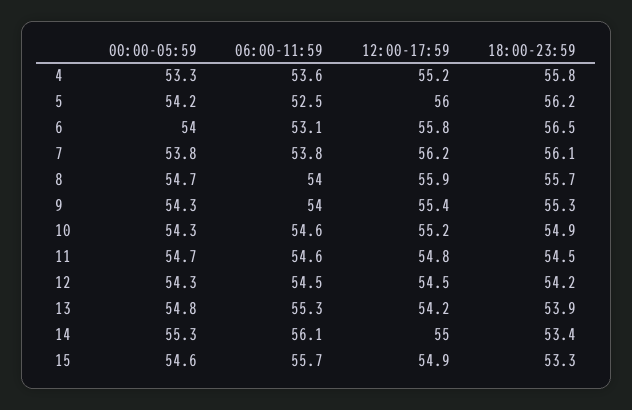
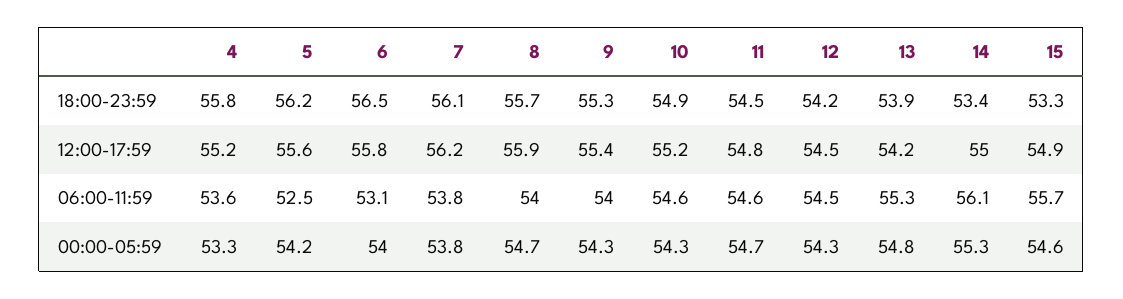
12:00-17:59, 5: 56 -> 55.6

